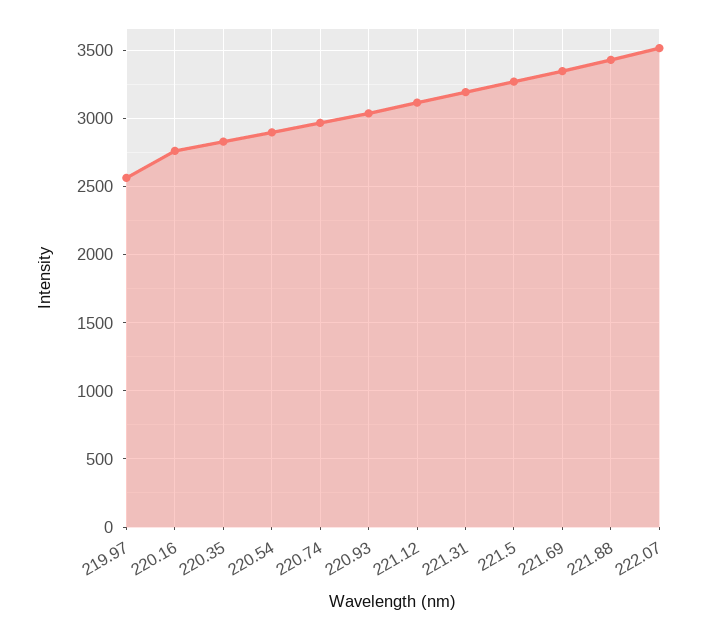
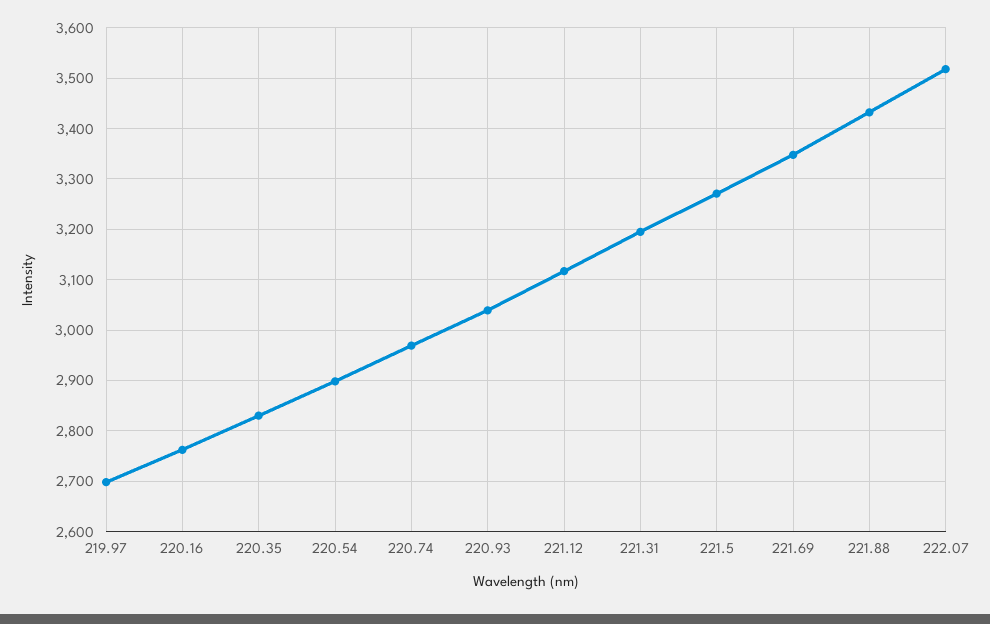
219.97: 2550 -> 2700

